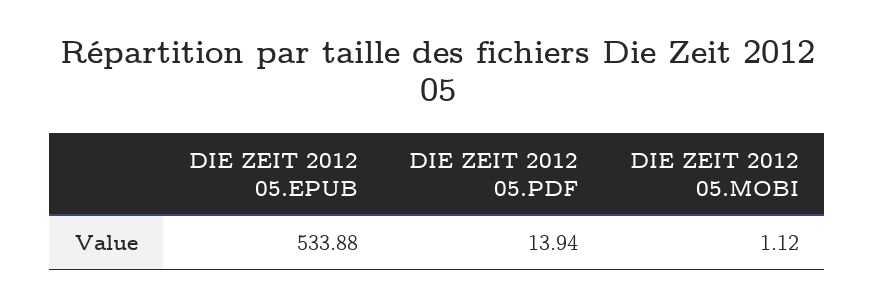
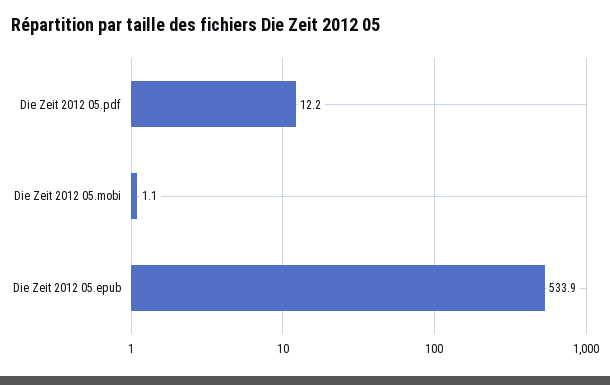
DIE ZEIT 2012 05.PDF: 13.94 -> 12.2

